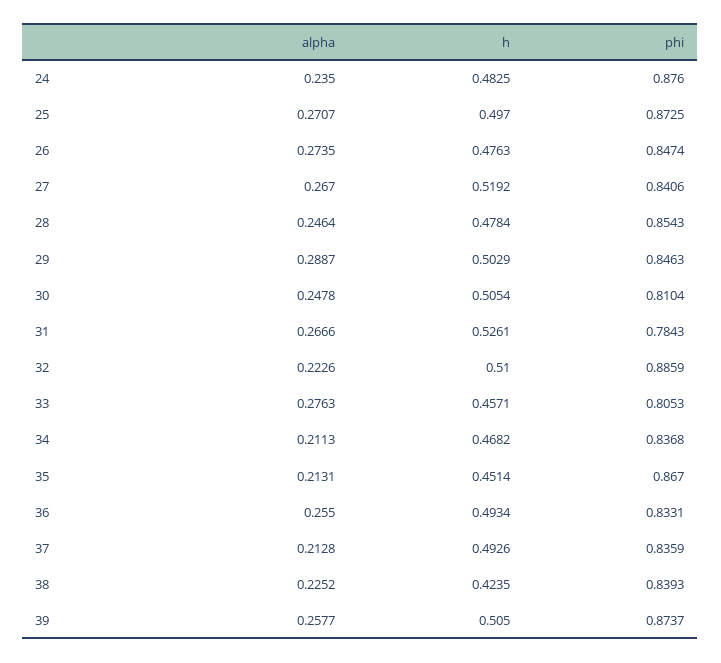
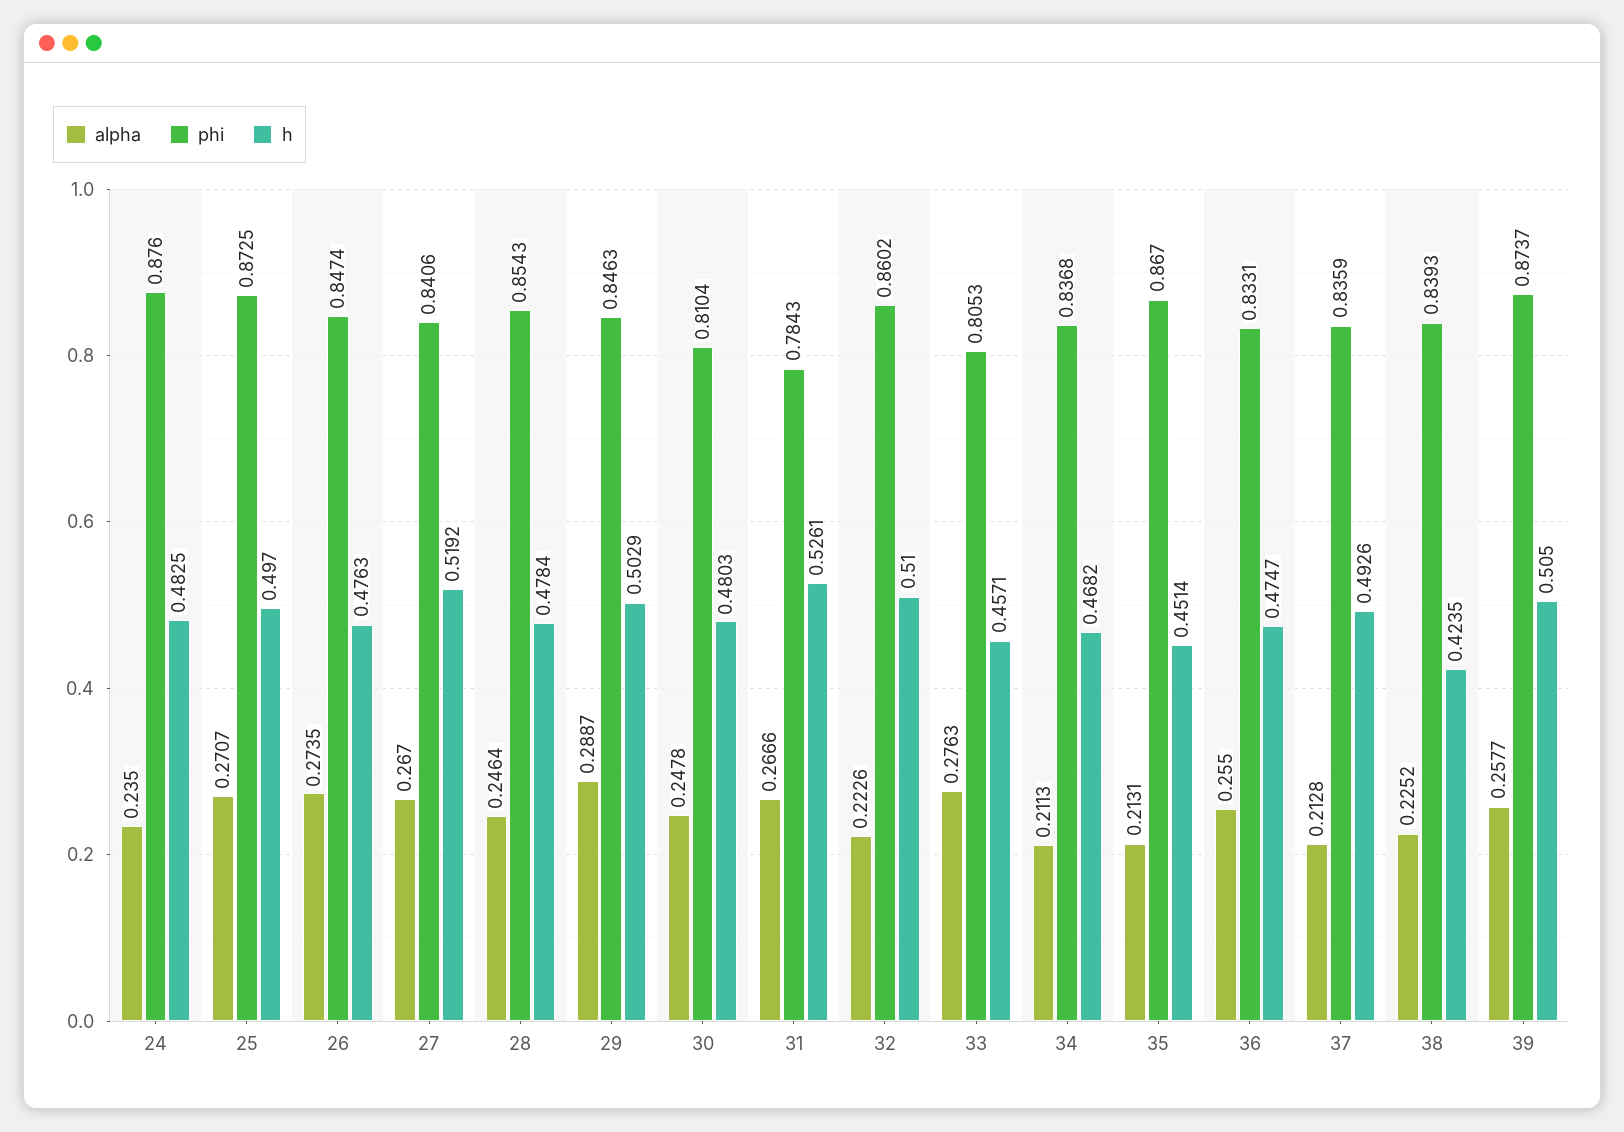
h, 30: 0.5054 -> 0.4803
phi, 32: 0.8859 -> 0.8602
h, 36: 0.4934 -> 0.4747

